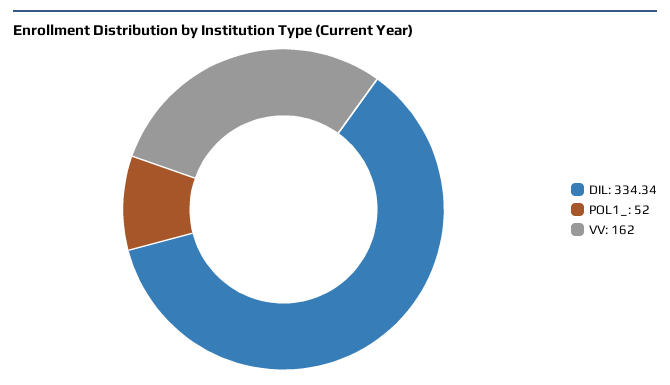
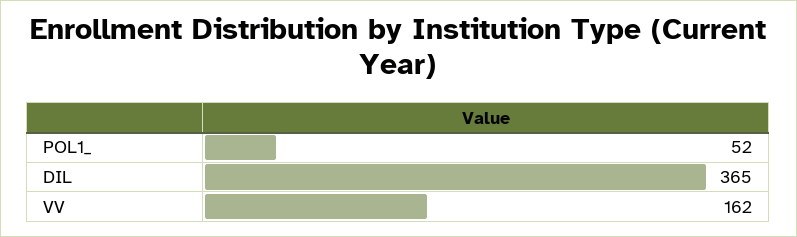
DIL: 334.34 -> 365

